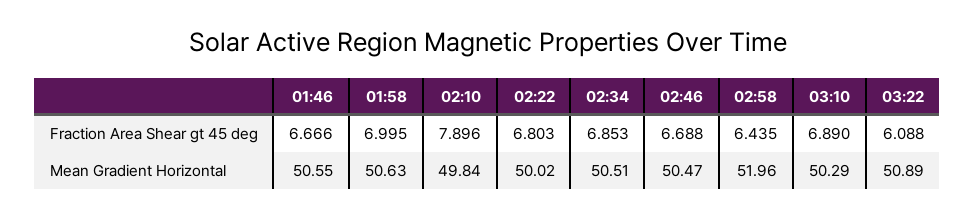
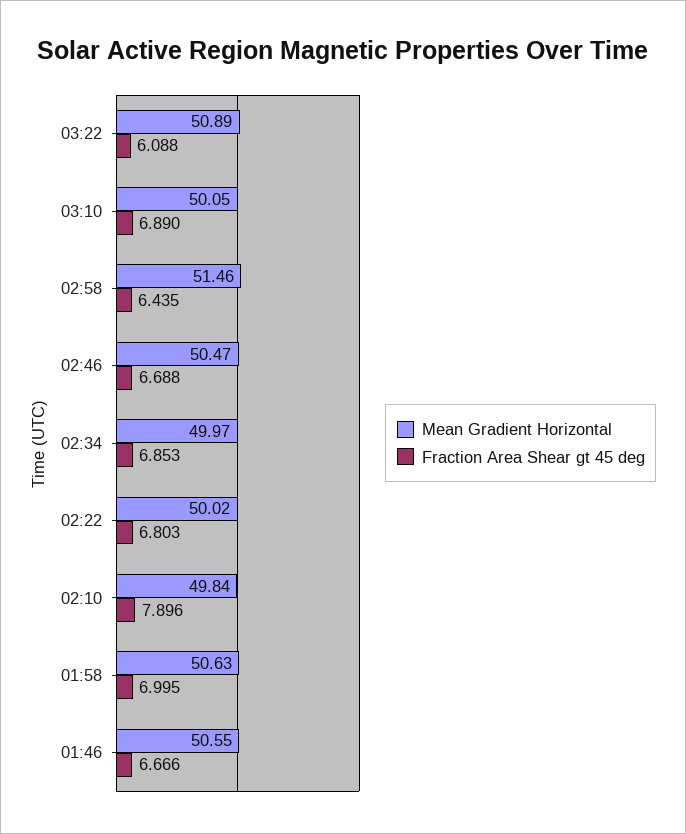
Mean Gradient Horizontal, 02:34: 50.51 -> 49.97
Mean Gradient Horizontal, 02:58: 51.96 -> 51.46
Mean Gradient Horizontal, 03:10: 50.29 -> 50.05

